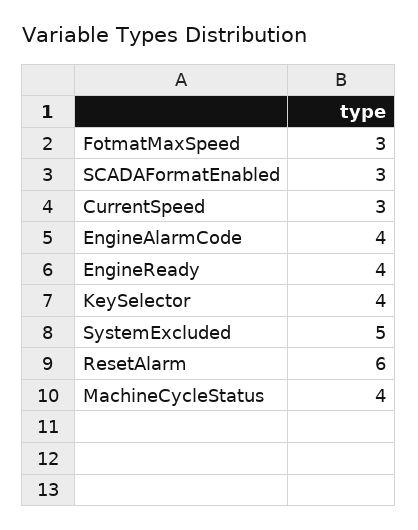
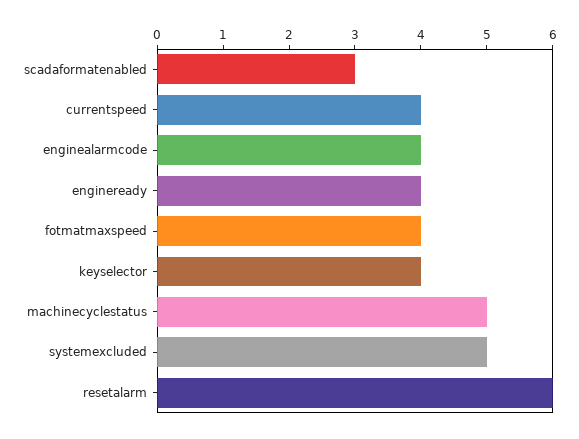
FotmatMaxSpeed: 3 -> 4
CurrentSpeed: 3 -> 4
MachineCycleStatus: 4 -> 5

